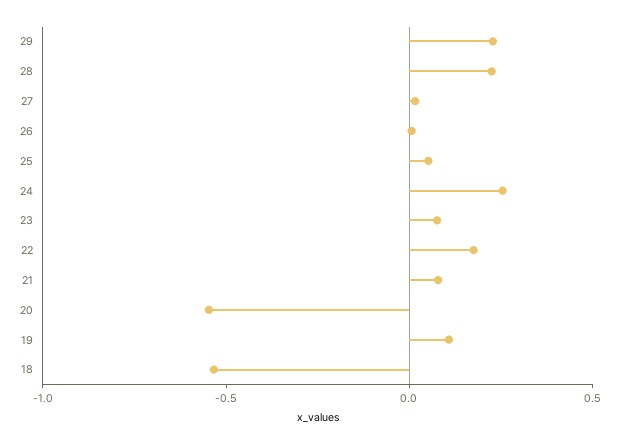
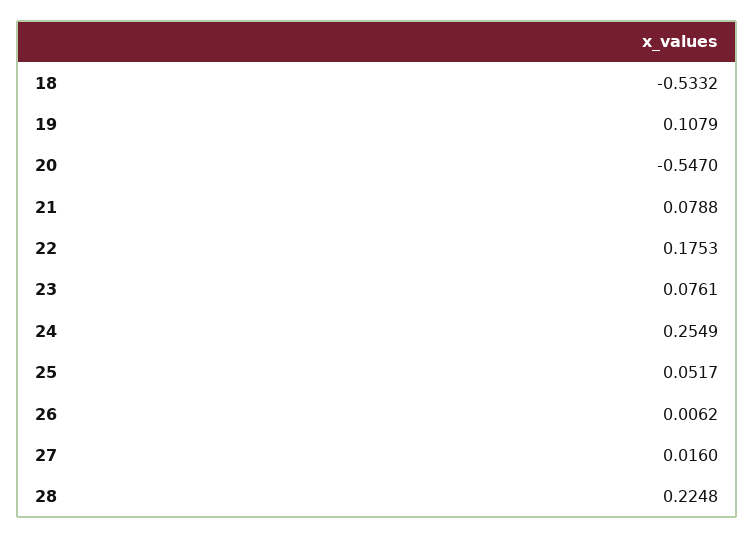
29: 0.2 -> none

